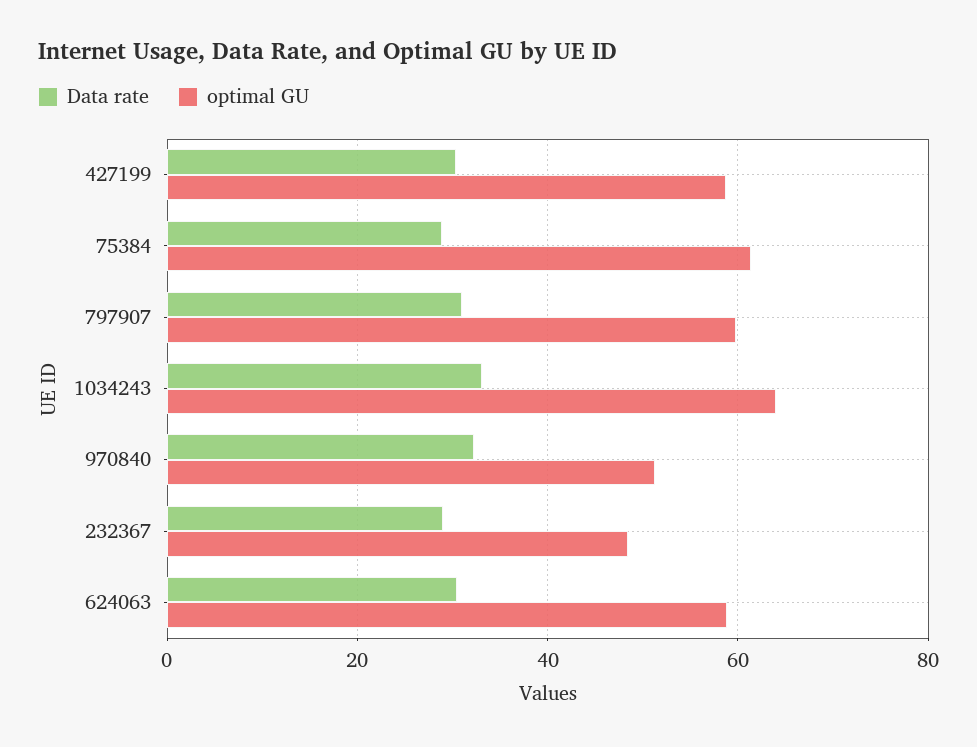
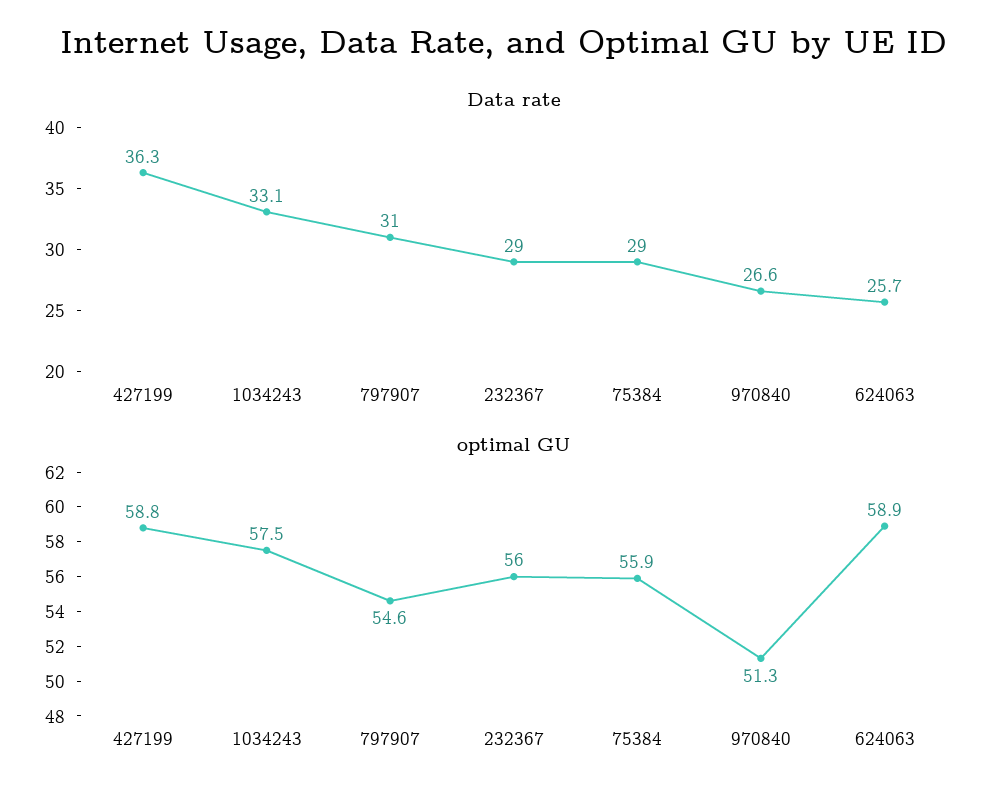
Data rate, 427199: 30 -> 36.3
optimal GU, 75384: 62 -> 55.9
optimal GU, 797907: 60 -> 54.6
optimal GU, 1034243: 64 -> 57.5
Data rate, 970840: 32 -> 26.6
optimal GU, 232367: 48 -> 56
Data rate, 624063: 30 -> 25.7

